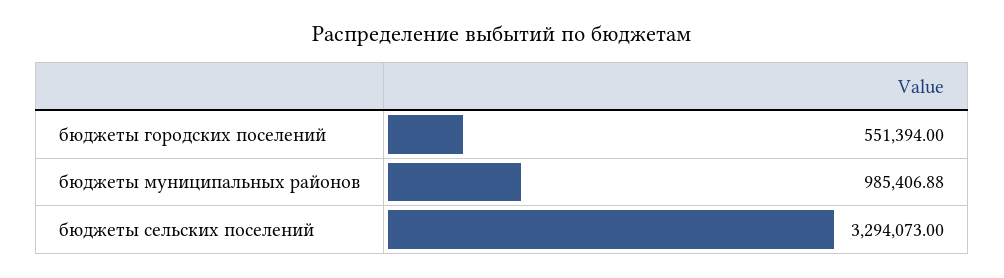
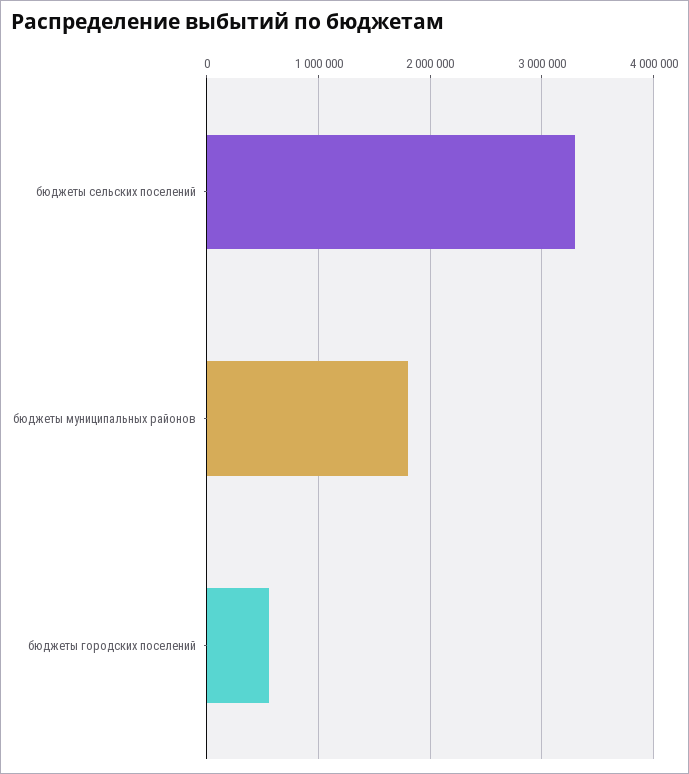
бюджеты муниципальных районов: 985406.88 -> 1800000

